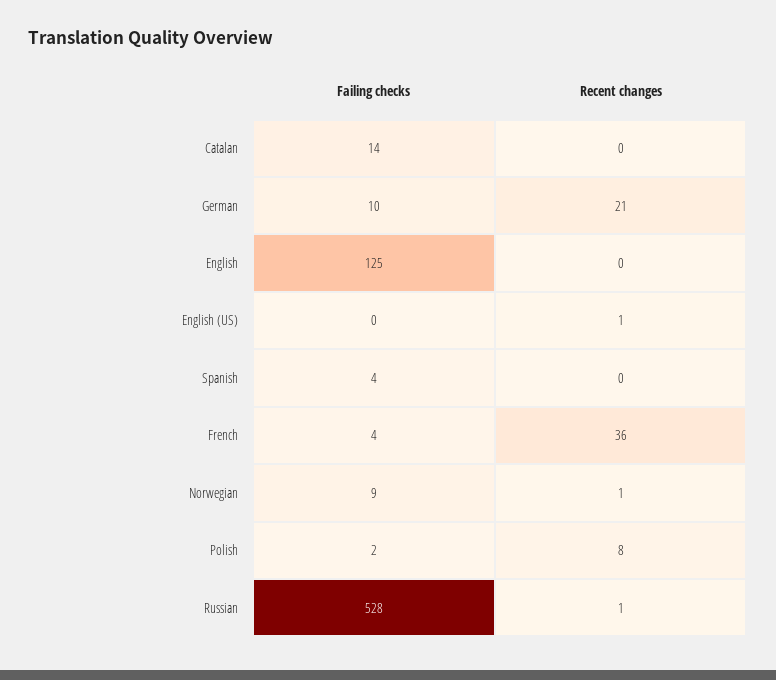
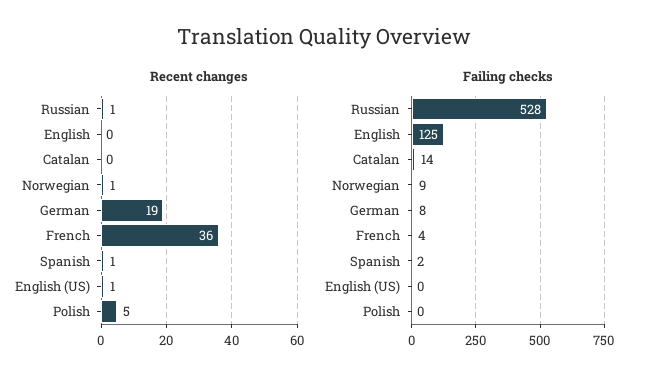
Failing checks, German: 10 -> 8
Recent changes, German: 21 -> 19
Failing checks, Spanish: 4 -> 2
Recent changes, Spanish: 0 -> 1
Failing checks, Polish: 2 -> 0
Recent changes, Polish: 8 -> 5

